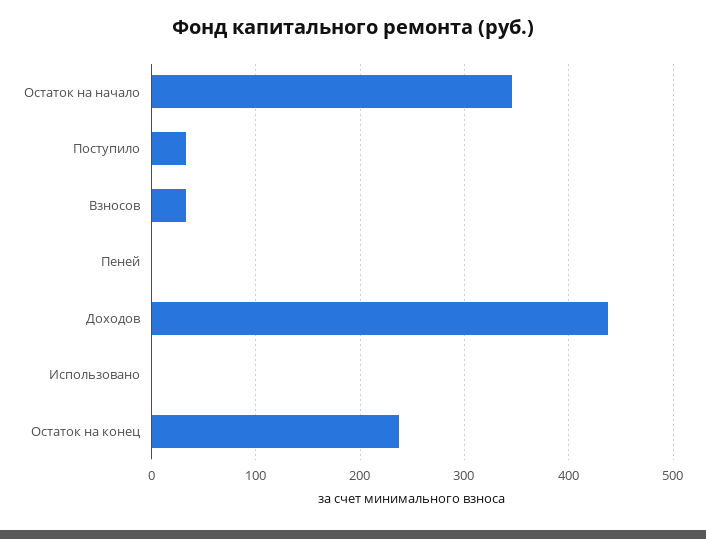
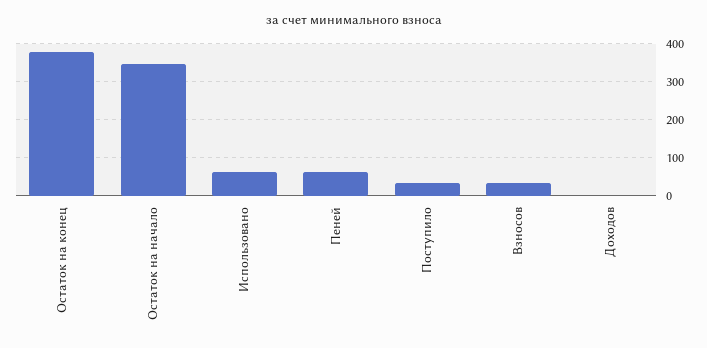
Пеней: 0 -> 60
Доходов: 440 -> 0
Использовано: 0 -> 60
Остаток на конец: 240 -> 380

